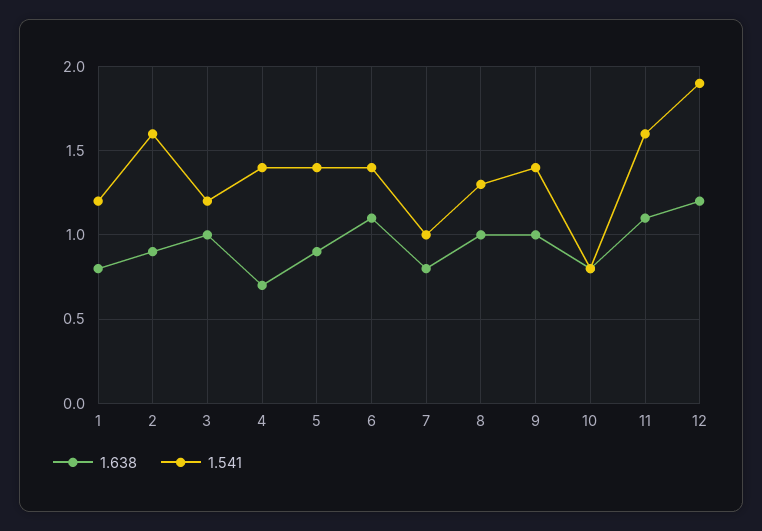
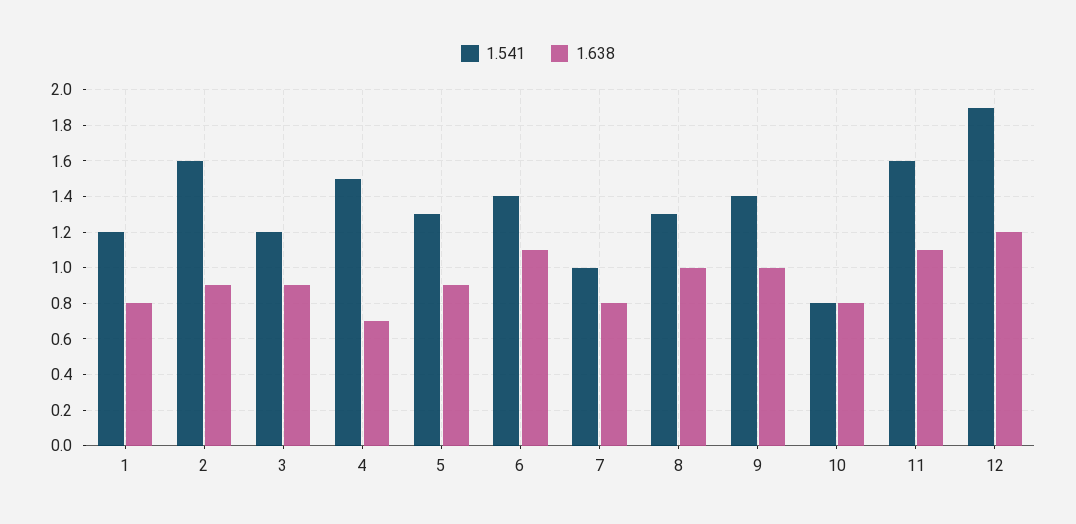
1.638, 3: 1 -> 0.9
1.541, 4: 1.4 -> 1.5
1.541, 5: 1.4 -> 1.3

